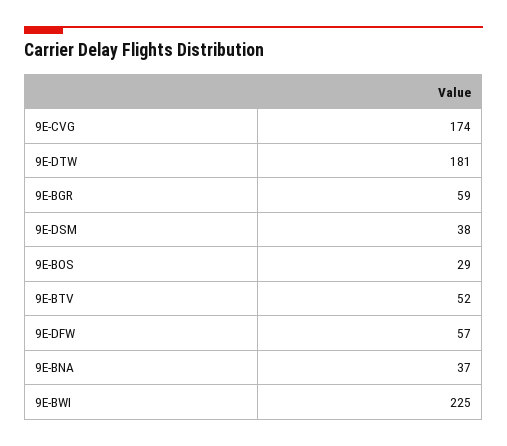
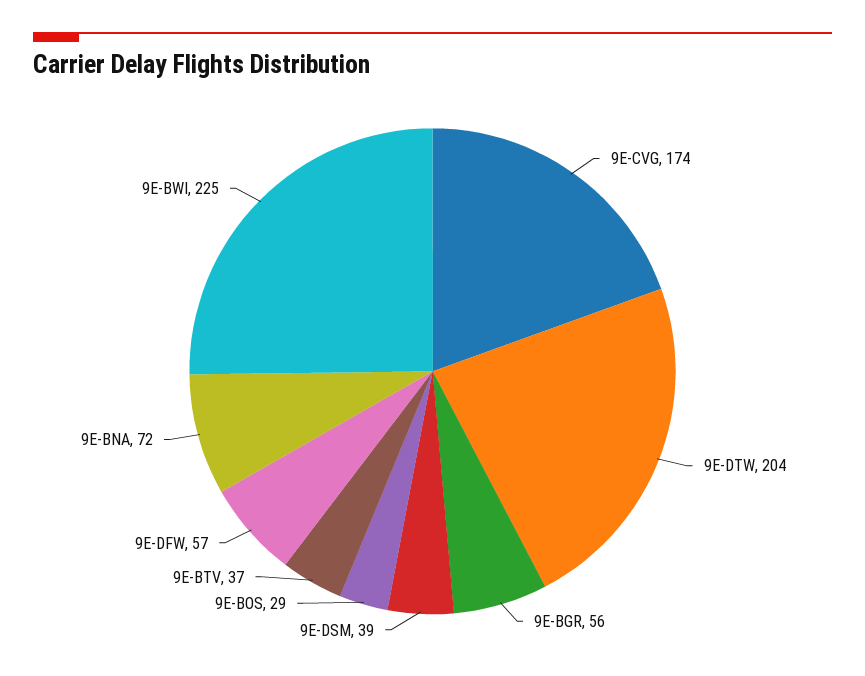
9E-DTW: 181 -> 204
9E-BGR: 59 -> 56
9E-DSM: 38 -> 39
9E-BTV: 52 -> 37
9E-BNA: 37 -> 72

